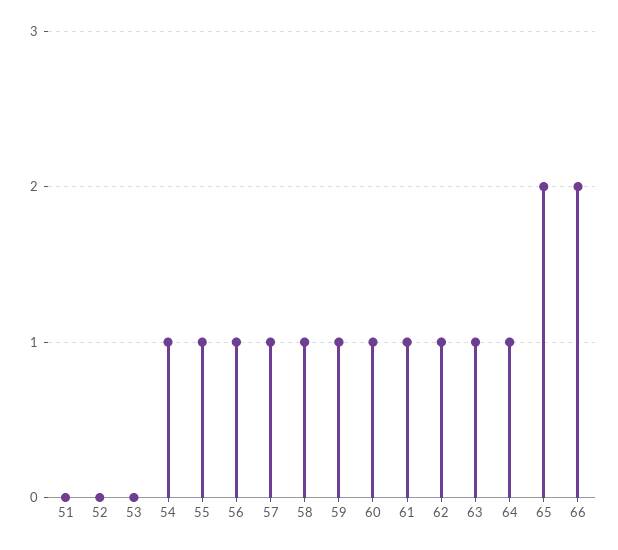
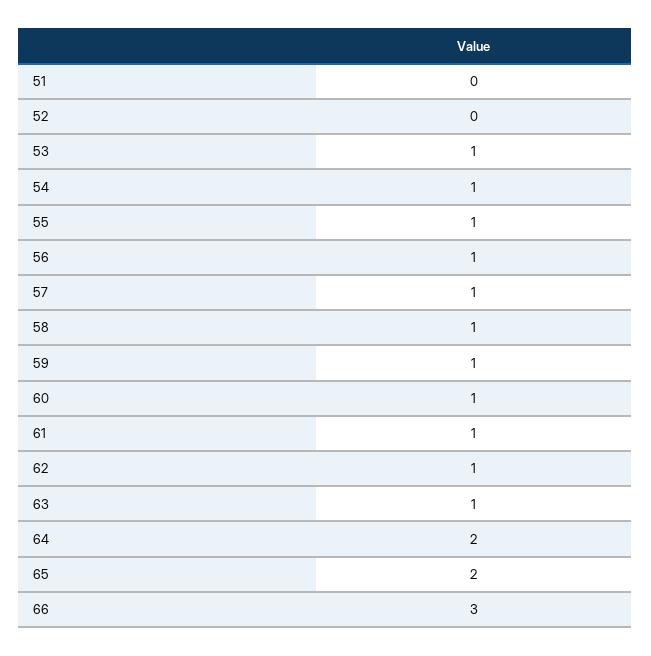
53: 0 -> 1
64: 1 -> 2
66: 2 -> 3

